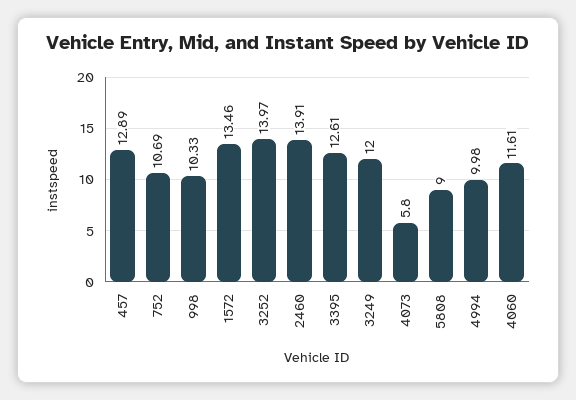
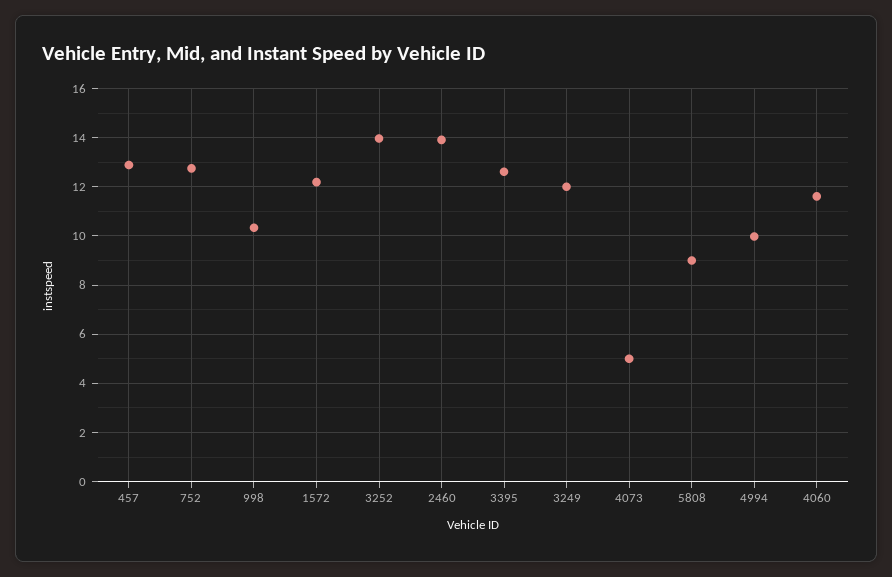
752: 10.69 -> 12.75
1572: 13.46 -> 12.25
4073: 5.8 -> 5

